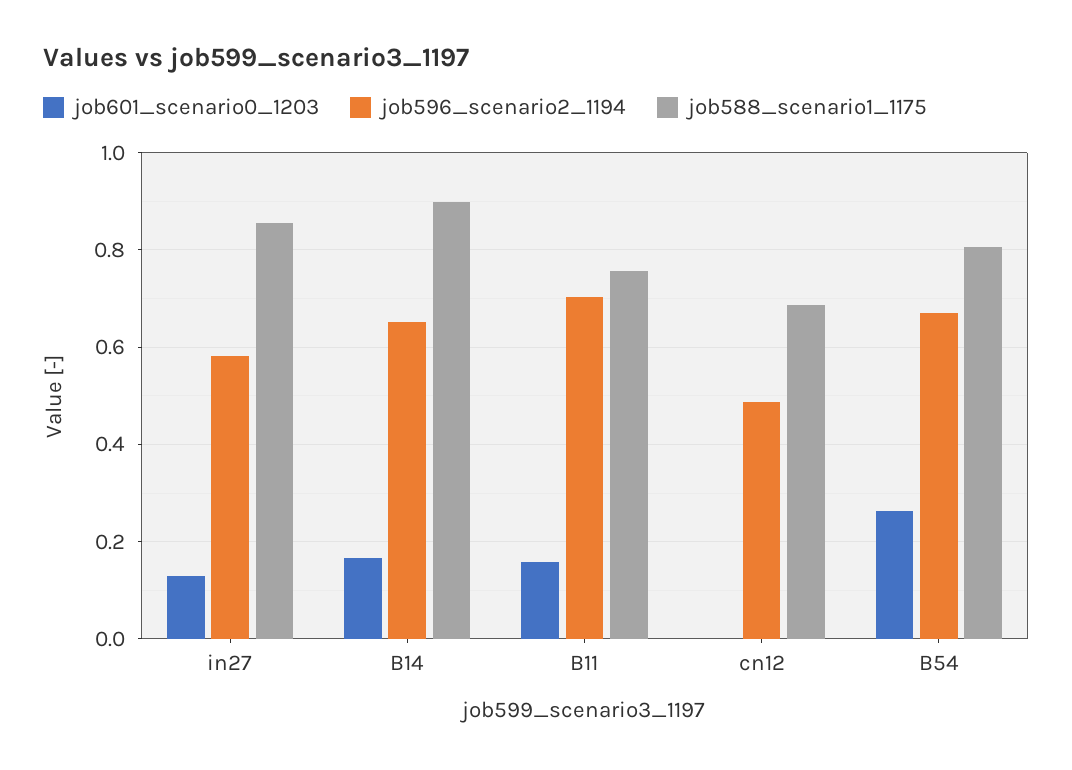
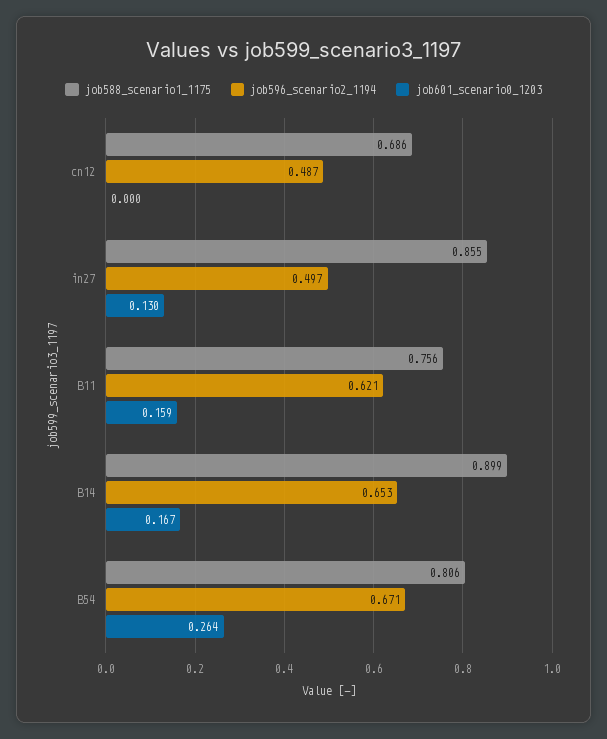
job596_scenario2_1194, in27: 0.58 -> 0.497
job596_scenario2_1194, B11: 0.7 -> 0.621

